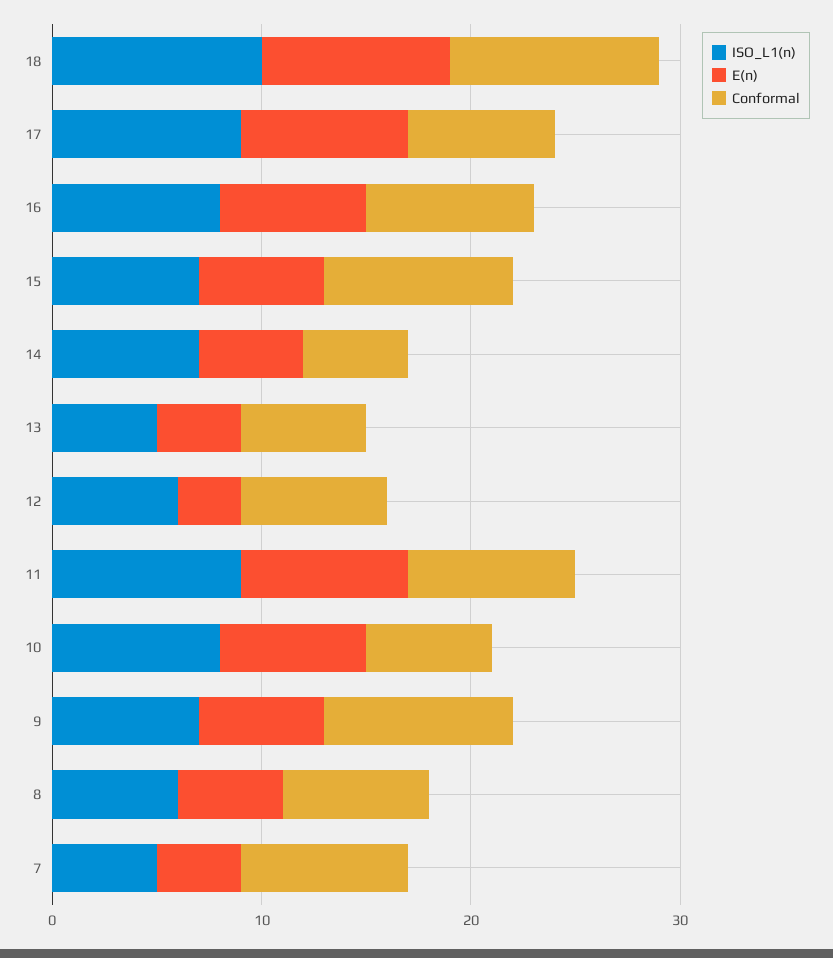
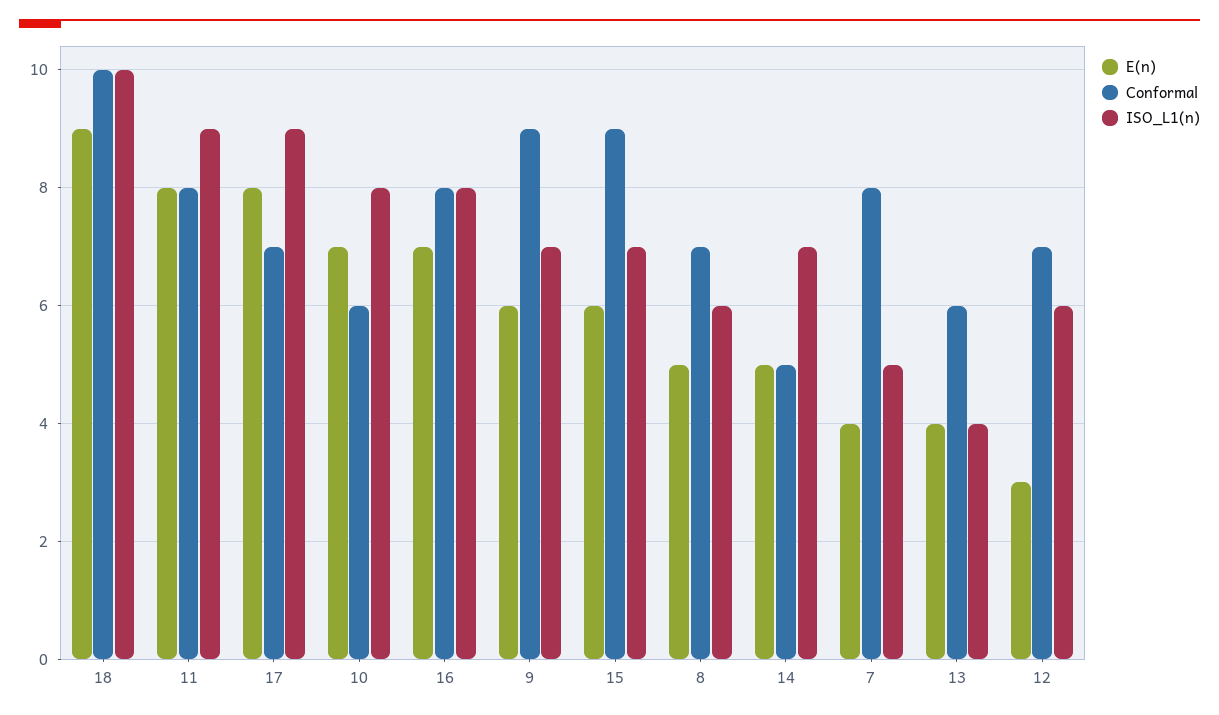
ISO_L1(n), 13: 5 -> 4

